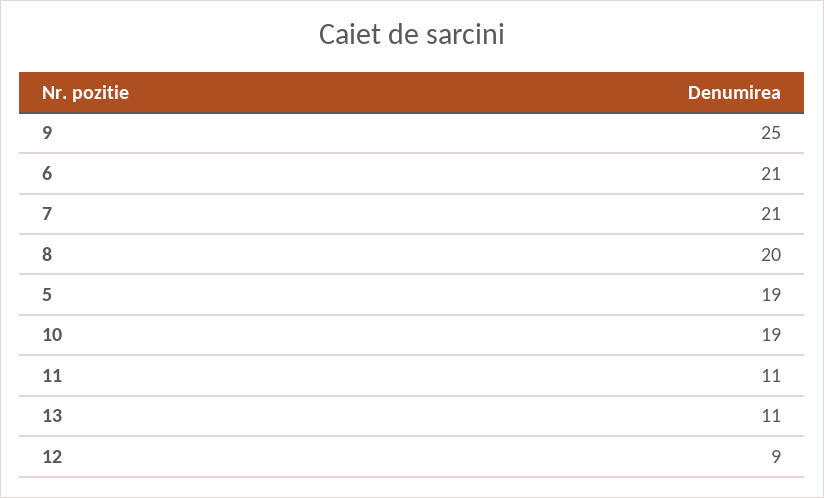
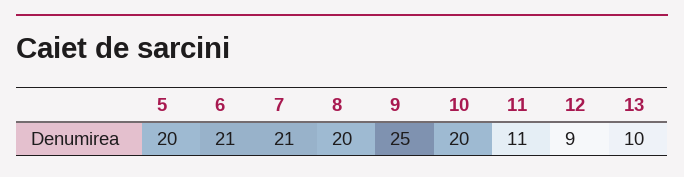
5: 19 -> 20
10: 19 -> 20
13: 11 -> 10

